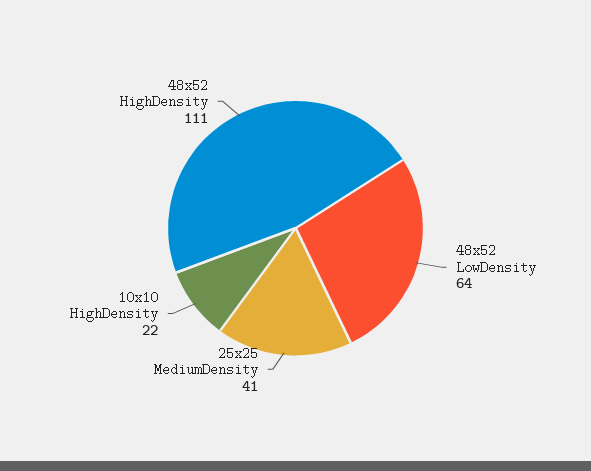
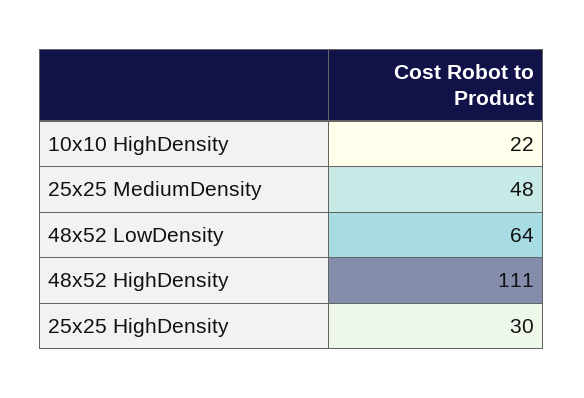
25x25 MediumDensity: 41 -> 48
25x25 HighDensity: none -> 30

